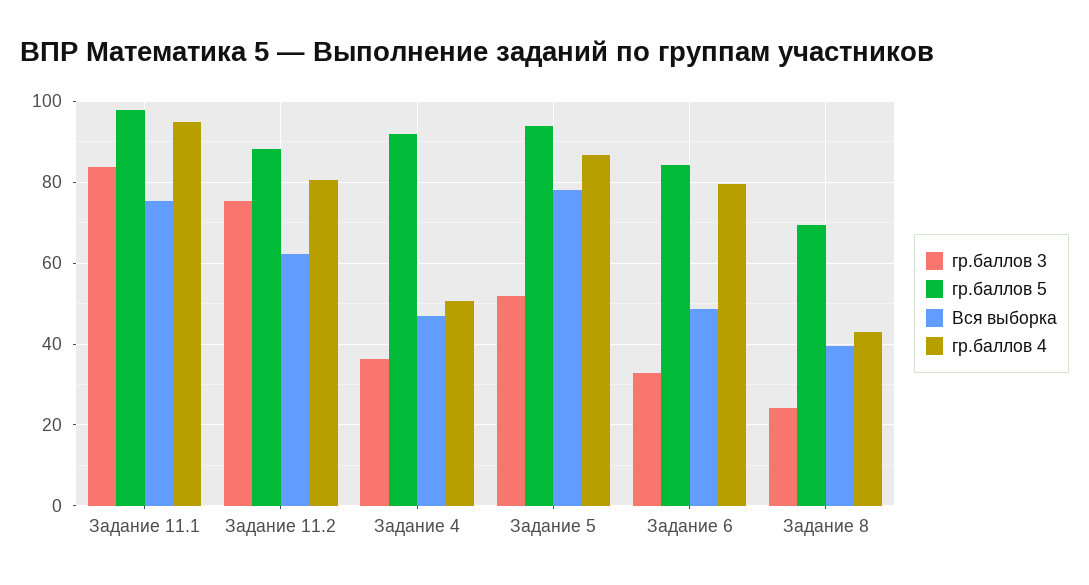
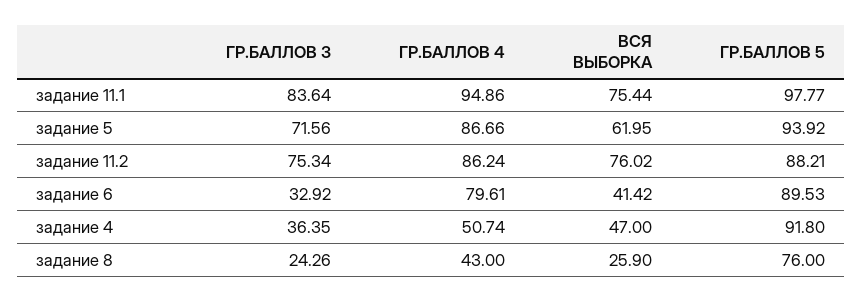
Вся выборка, Задание 11.2: 62 -> 76.02
гр.баллов 4, Задание 11.2: 80 -> 86.24
гр.баллов 3, Задание 5: 52 -> 71.56
Вся выборка, Задание 5: 78 -> 61.95
гр.баллов 5, Задание 6: 84 -> 89.53
Вся выборка, Задание 6: 48 -> 41.42
гр.баллов 5, Задание 8: 70 -> 76
Вся выборка, Задание 8: 40 -> 25.9

